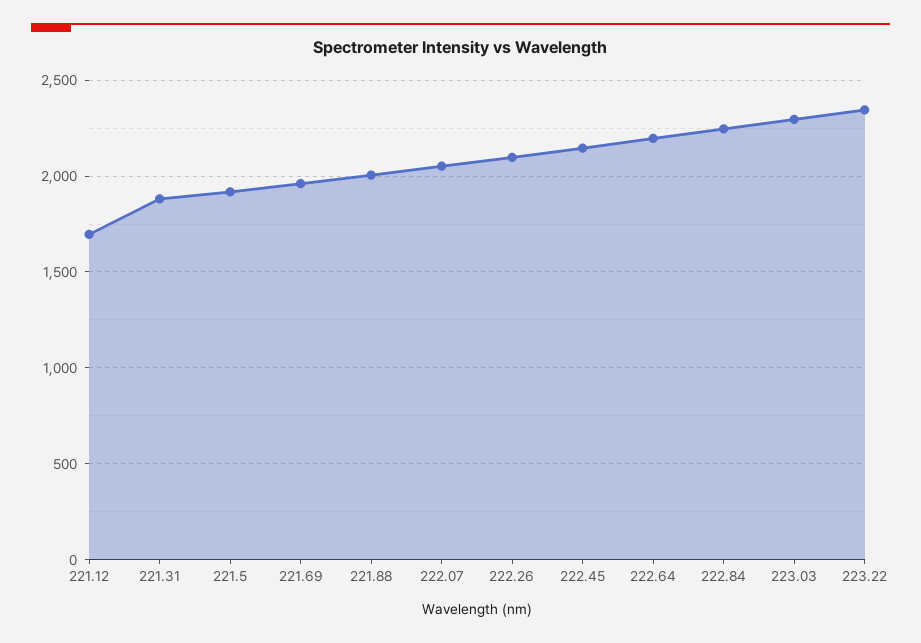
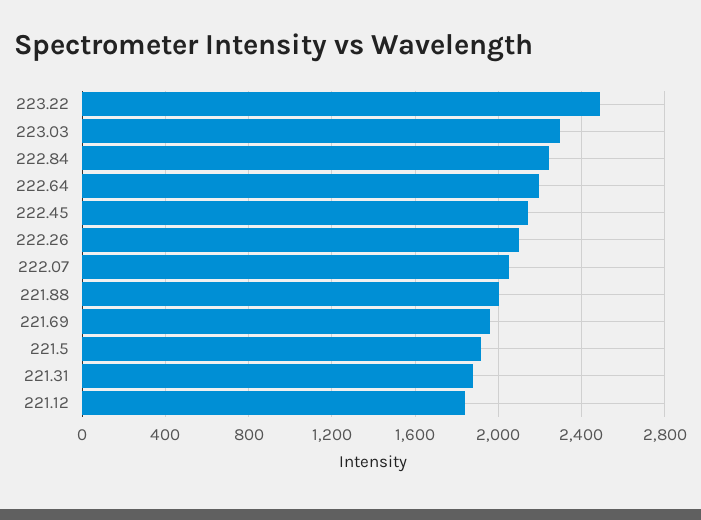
221.12: 1700 -> 1850
223.22: 2350 -> 2500

